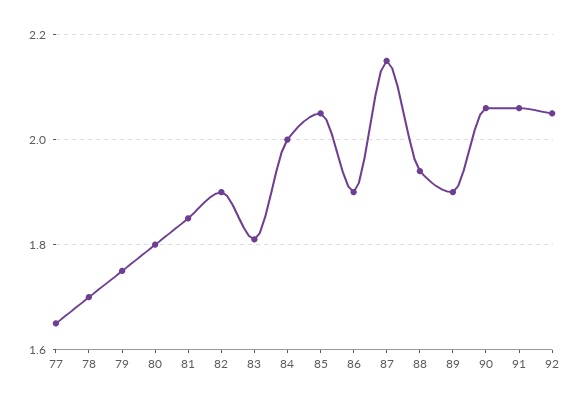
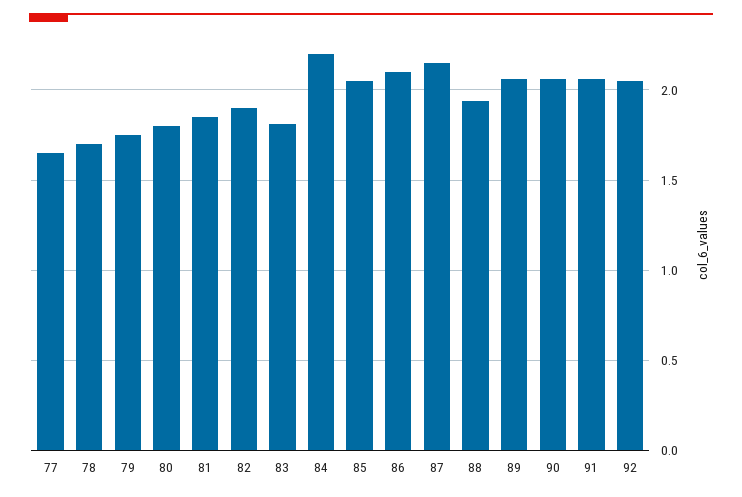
84: 2 -> 2.2
86: 1.9 -> 2.1
89: 1.9 -> 2.05

